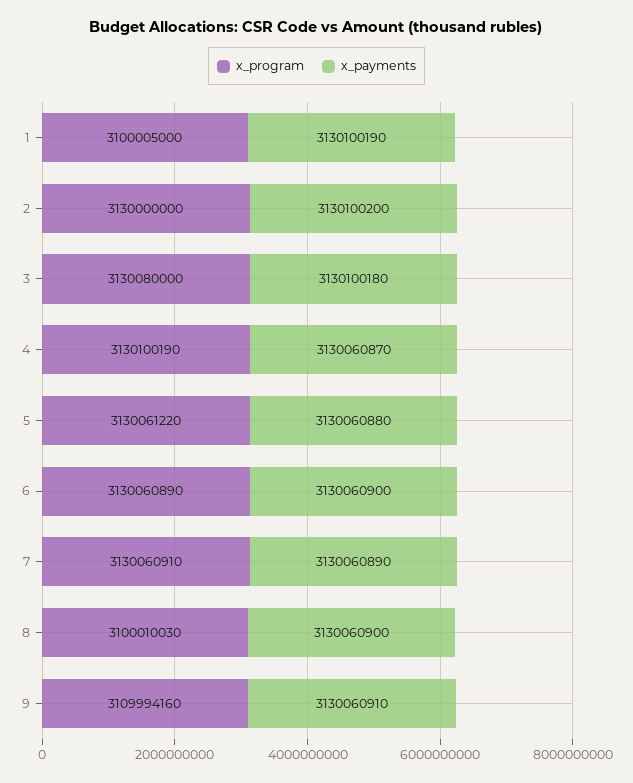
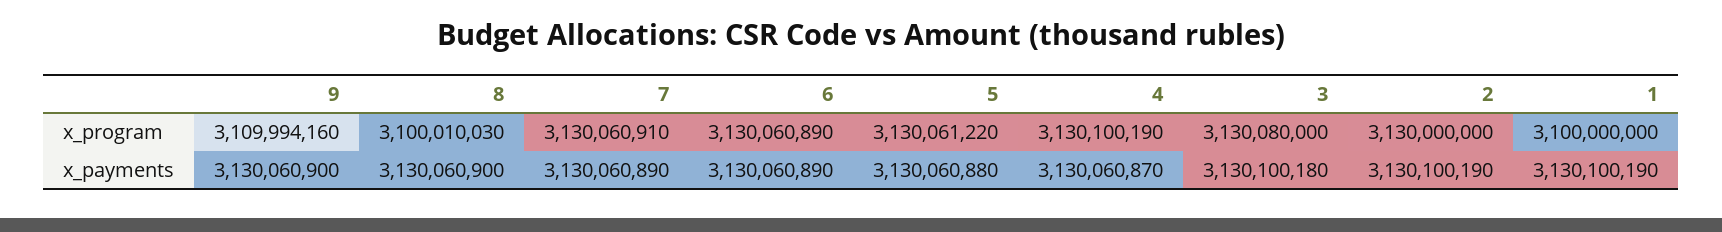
x_program, 1: 3100005000 -> 3100000000
x_payments, 2: 3130100200 -> 3130100190
x_payments, 6: 3130060900 -> 3130060890
x_payments, 9: 3130060910 -> 3130060900

